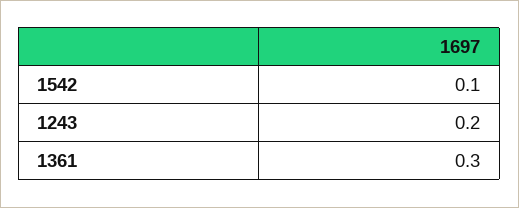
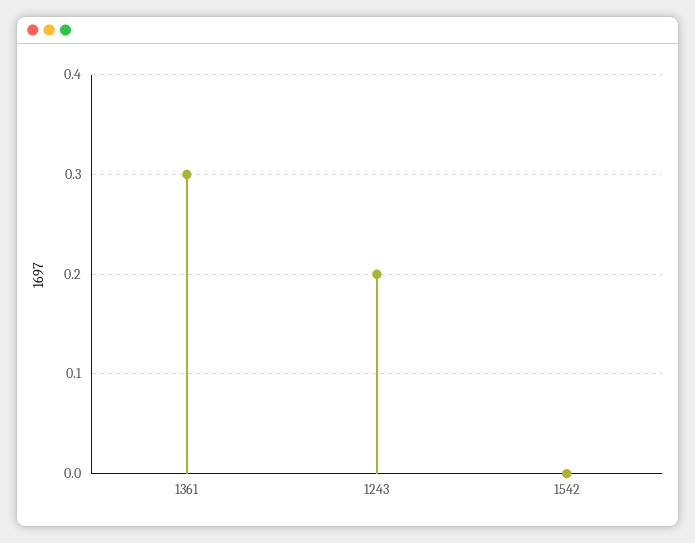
1542: 0.1 -> 0

